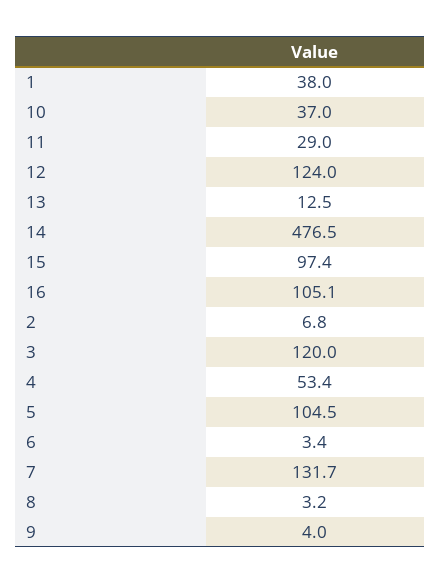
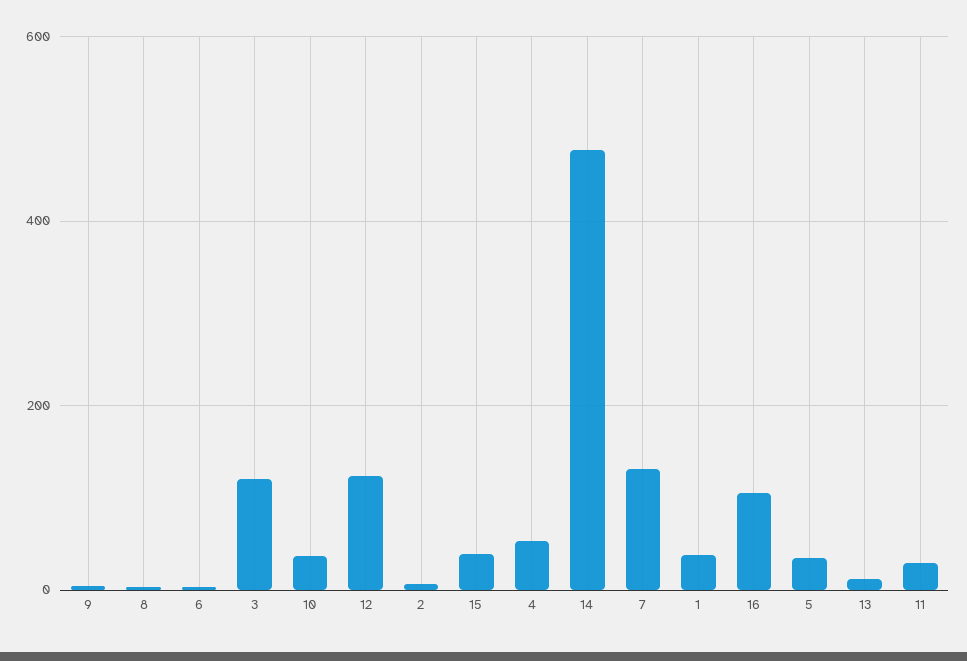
15: 97.4 -> 40
5: 104.5 -> 40

